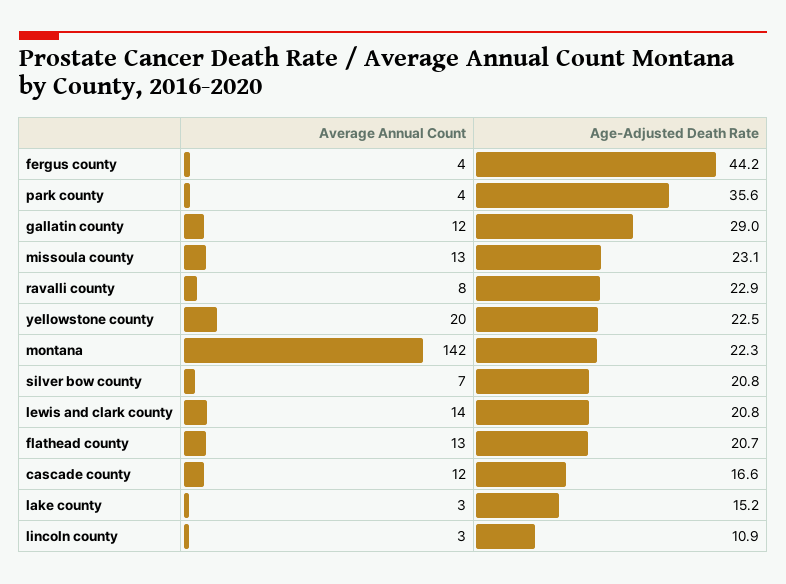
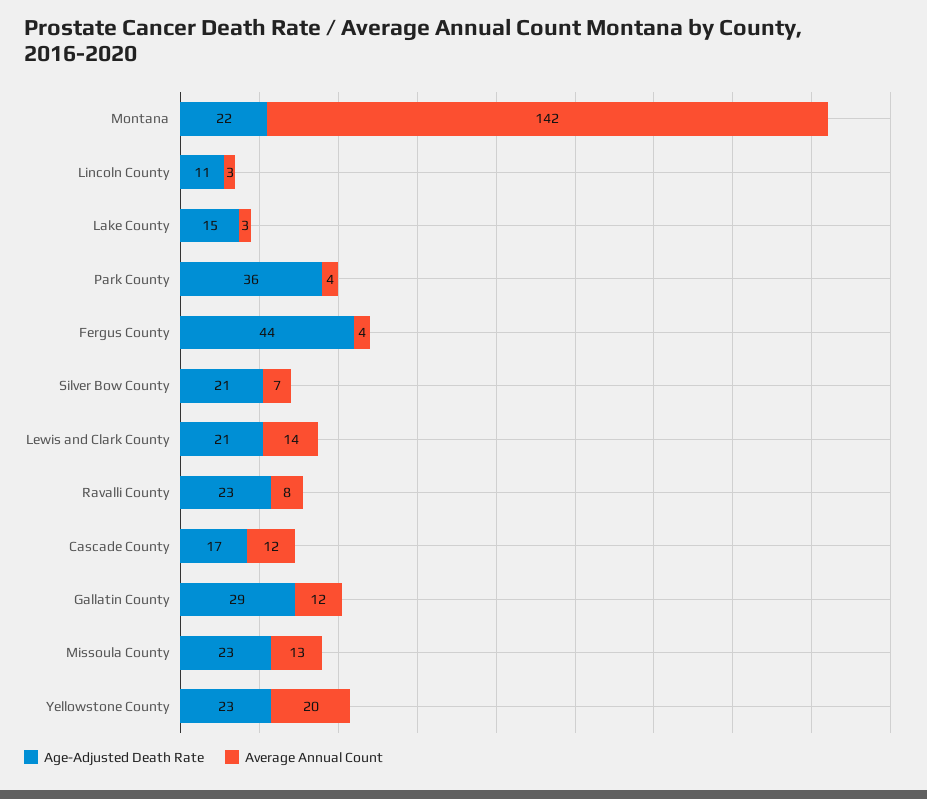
Average Annual Count, flathead county: 13 -> none
Age-Adjusted Death Rate, flathead county: 20.7 -> none

